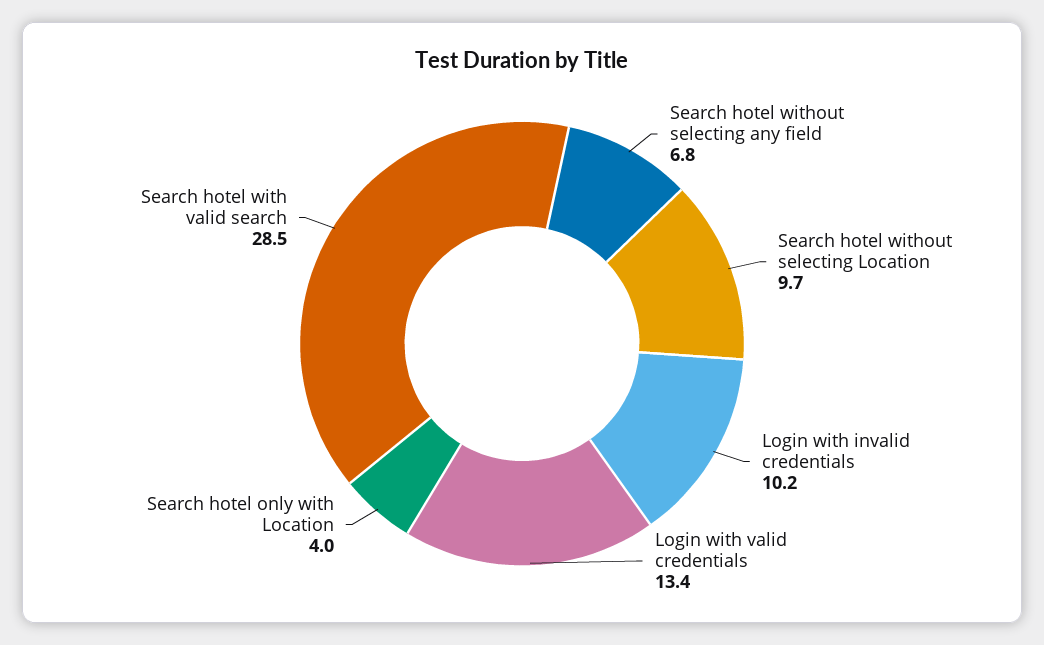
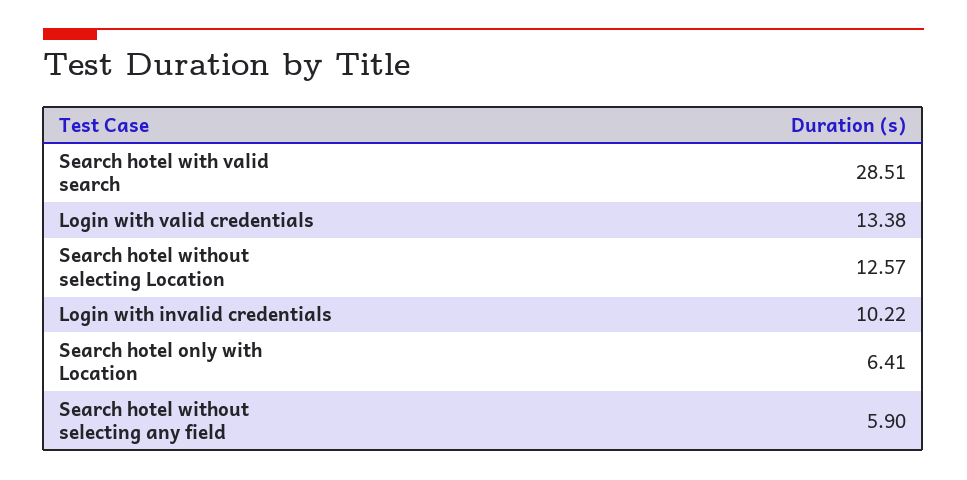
Search hotel without selecting any field: 6.8 -> 5.9
Search hotel without selecting Location: 9.7 -> 12.57
Search hotel only with Location: 4 -> 6.41

